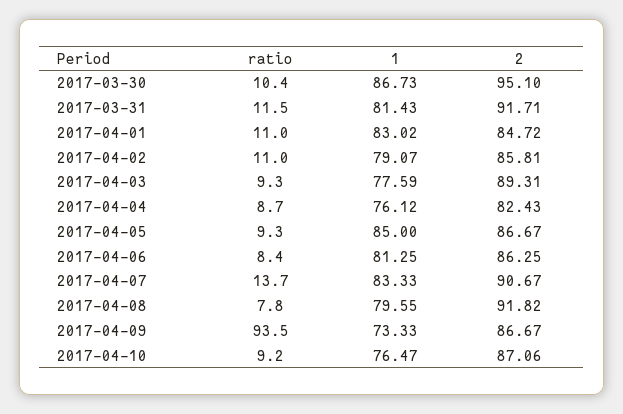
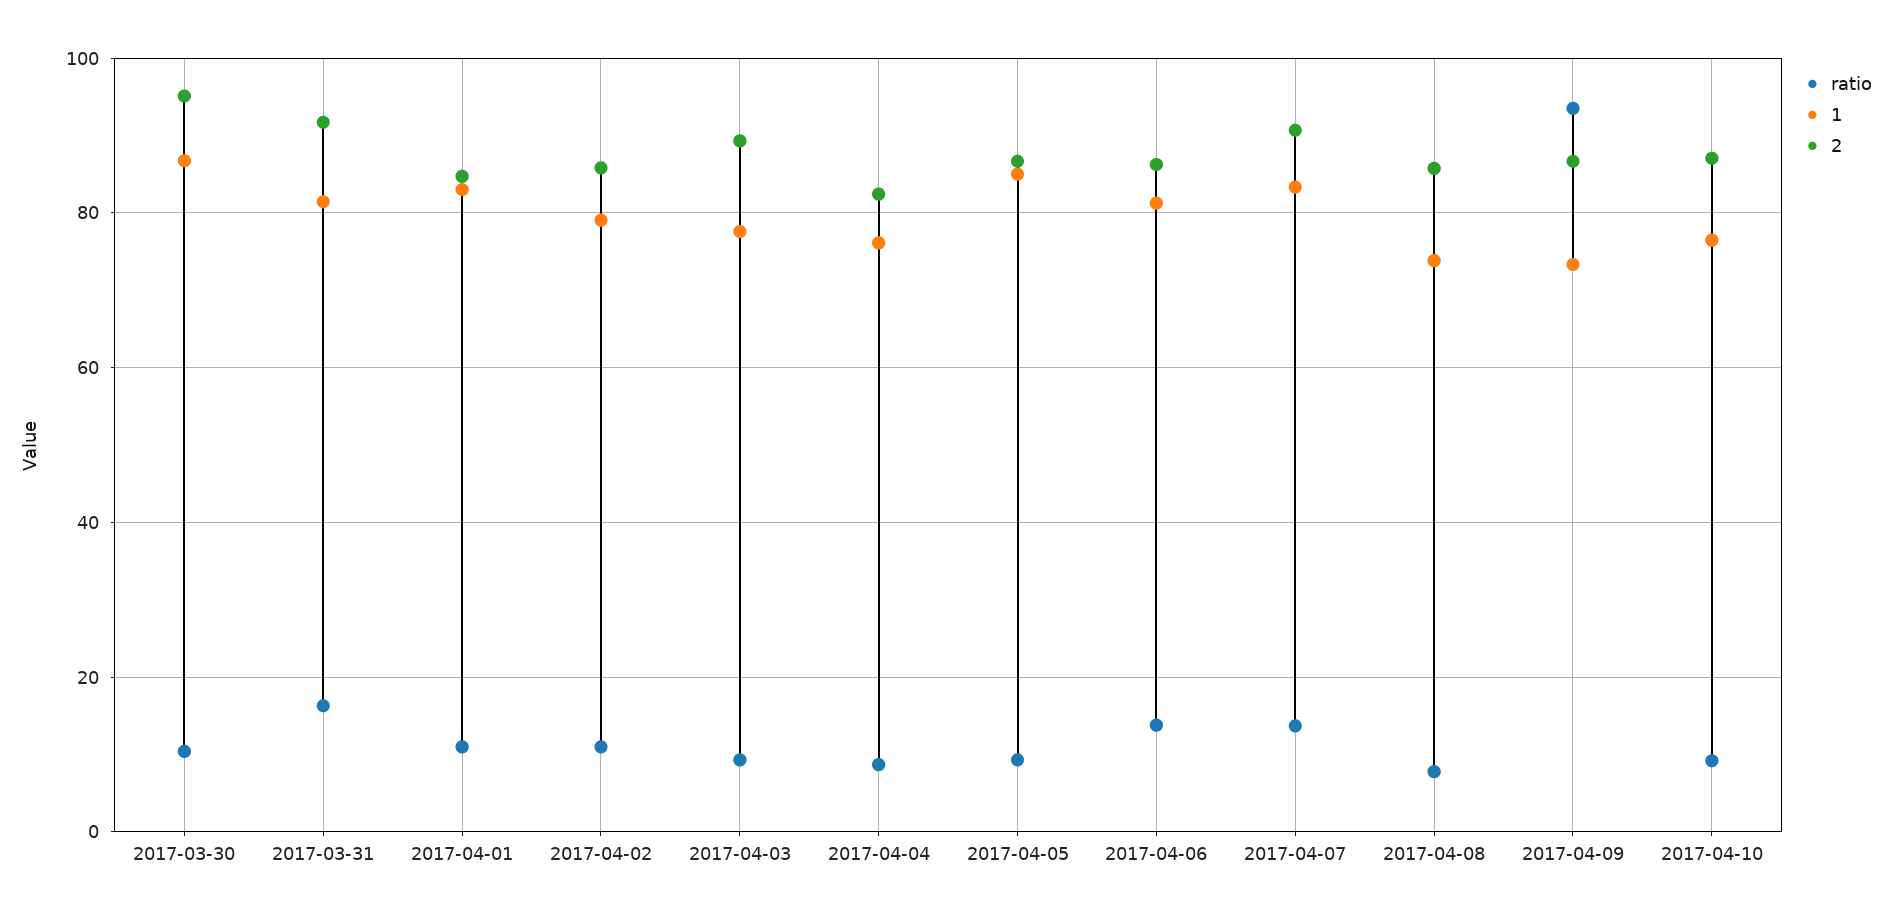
ratio, 2017-03-31: 11.5 -> 16
ratio, 2017-04-06: 8.4 -> 14
1, 2017-04-08: 79.55 -> 74
2, 2017-04-08: 91.82 -> 86

